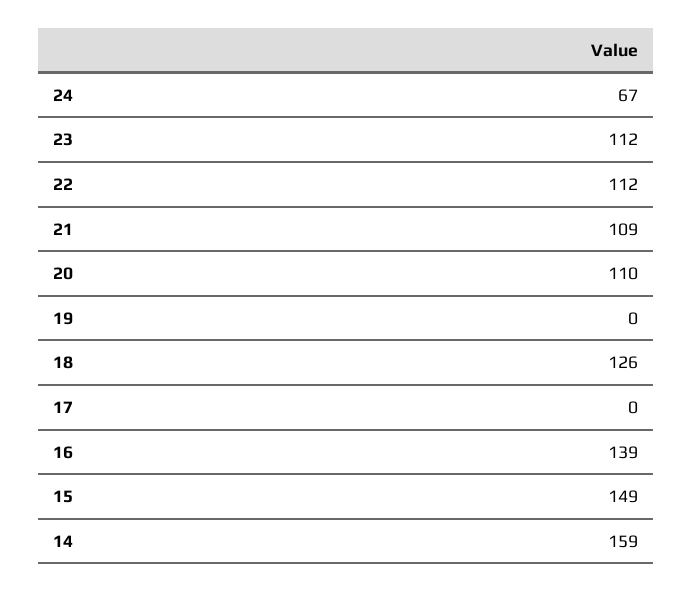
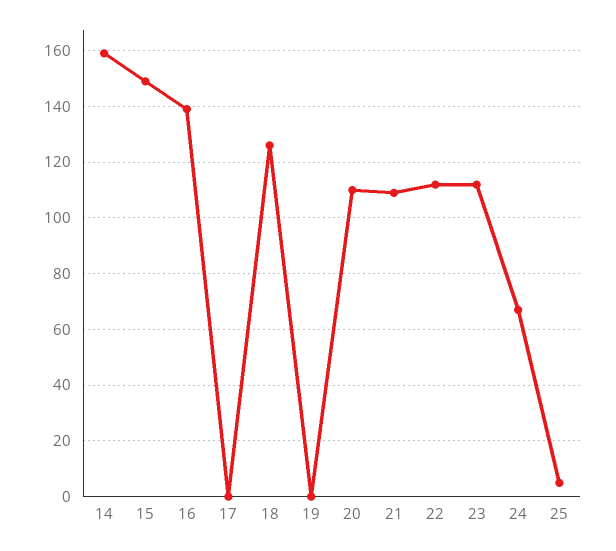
25: none -> 5

